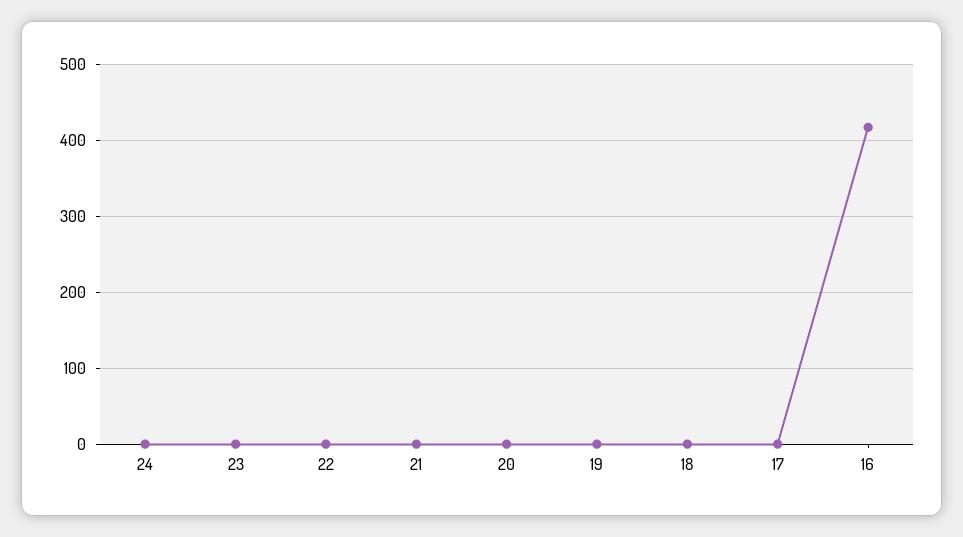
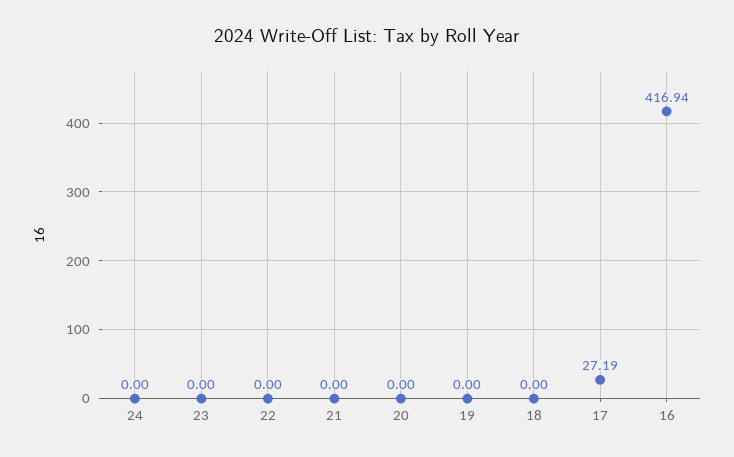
17: 0 -> 27.19

